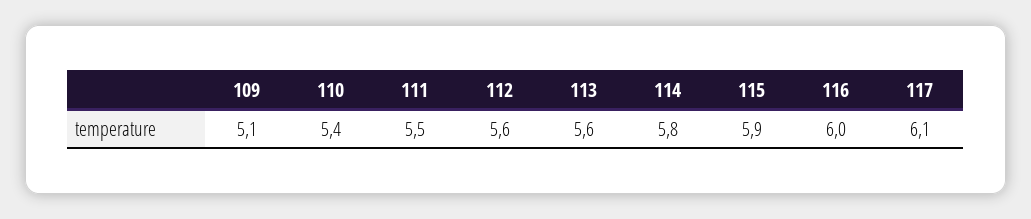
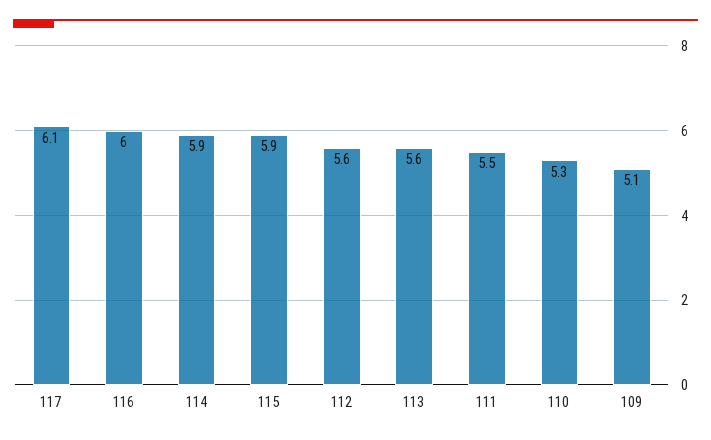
110: 5.4 -> 5.3
114: 5.8 -> 5.9

